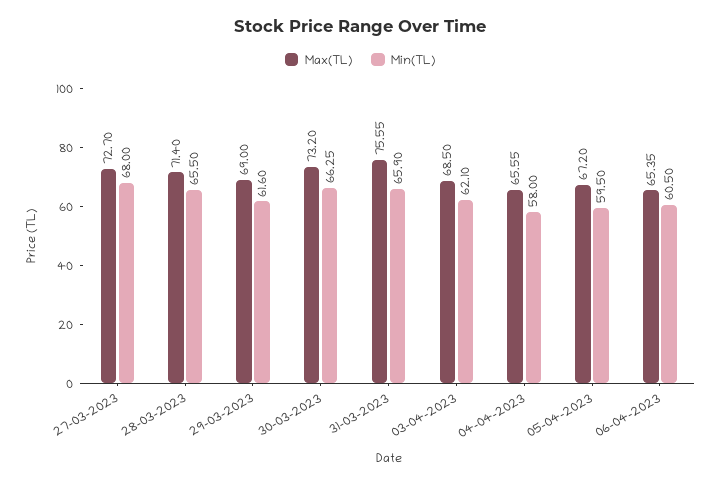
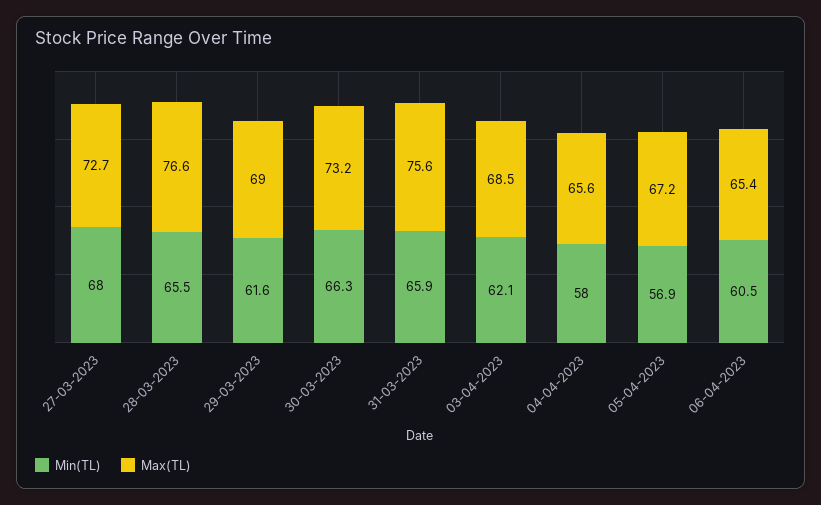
Max(TL), 28-03-2023: 71.4 -> 76.6
Min(TL), 05-04-2023: 59.5 -> 56.9

